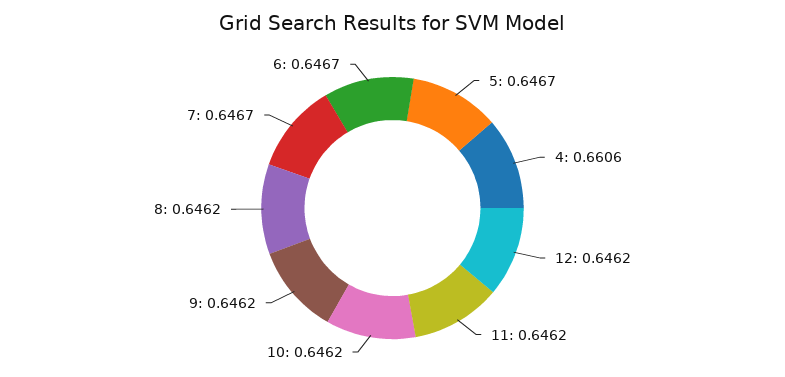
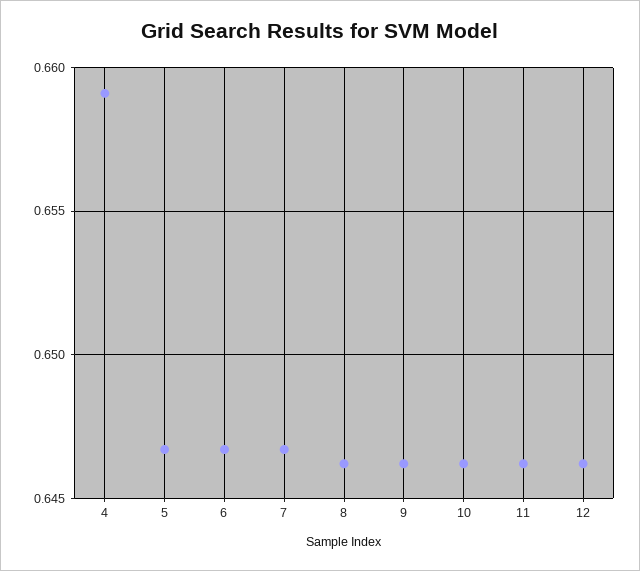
4: 0.6606 -> 0.659

